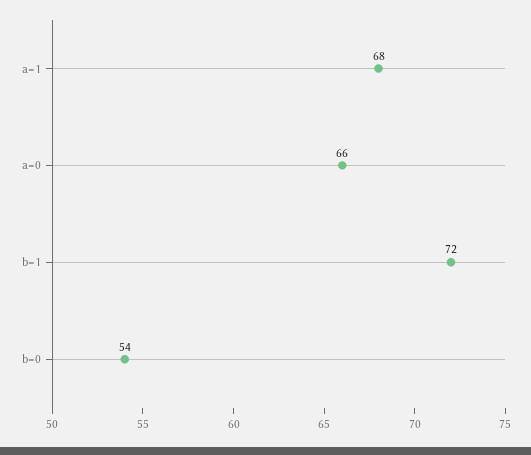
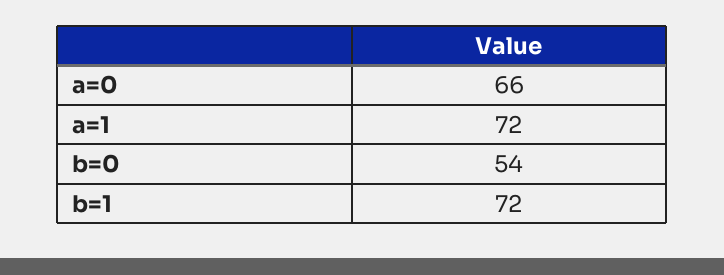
a=1: 68 -> 72

